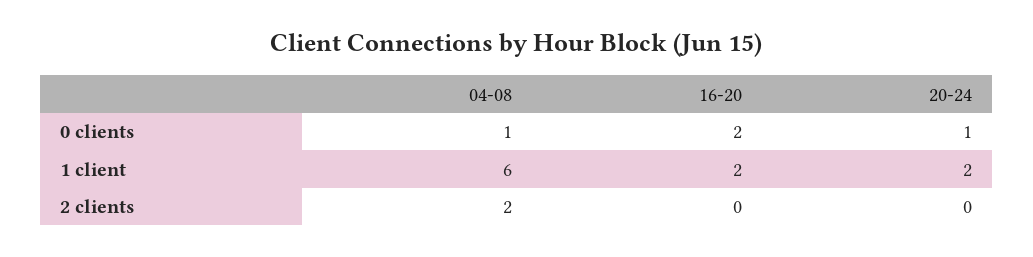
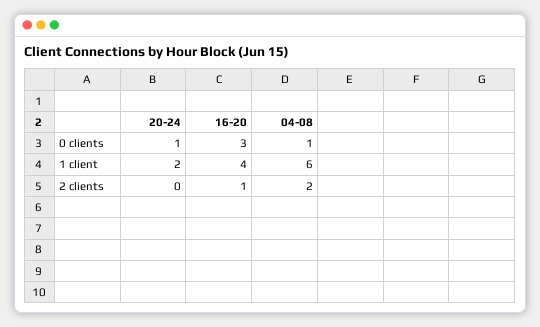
16-20, 0 clients: 2 -> 3
16-20, 1 client: 2 -> 4
16-20, 2 clients: 0 -> 1

